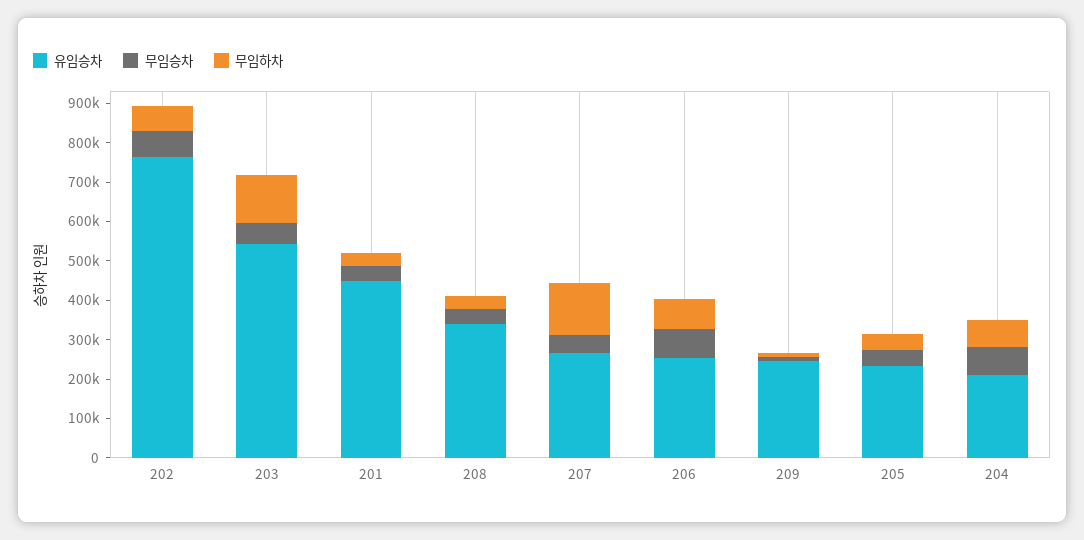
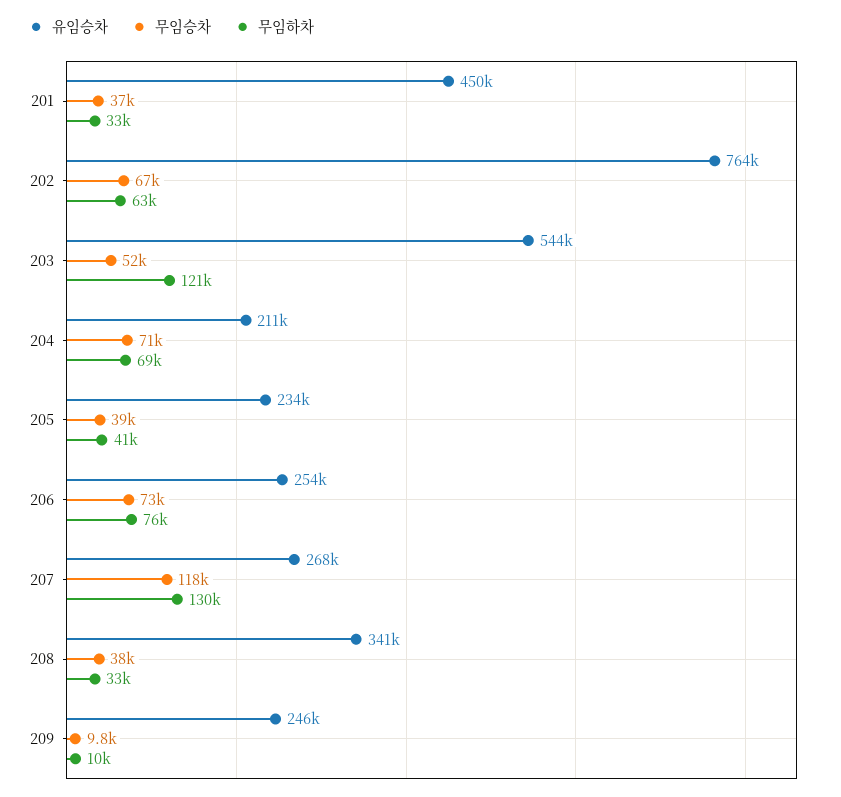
무임승차, 207: 50000 -> 118000

